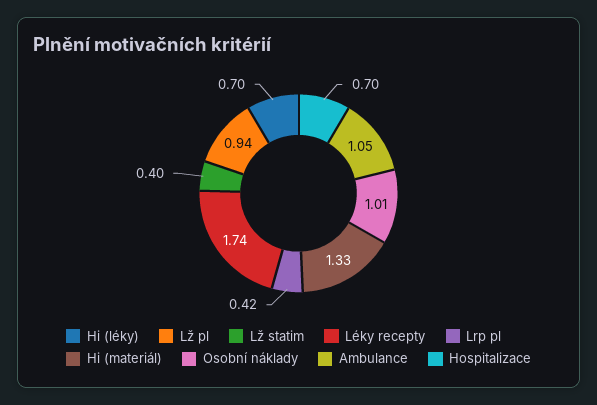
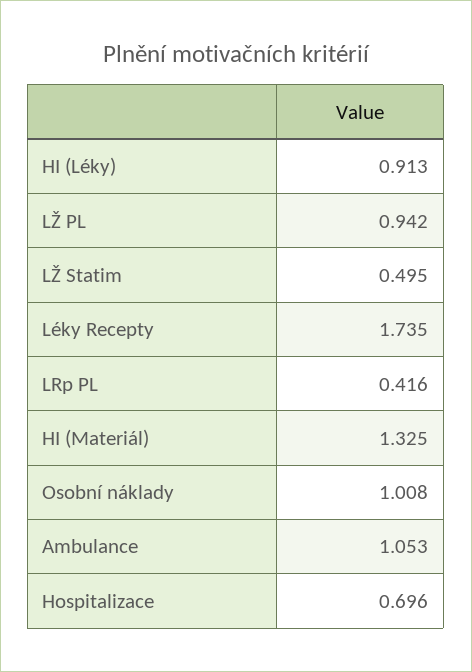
Hi (léky): 0.7 -> 0.913
Lž statim: 0.4 -> 0.495

